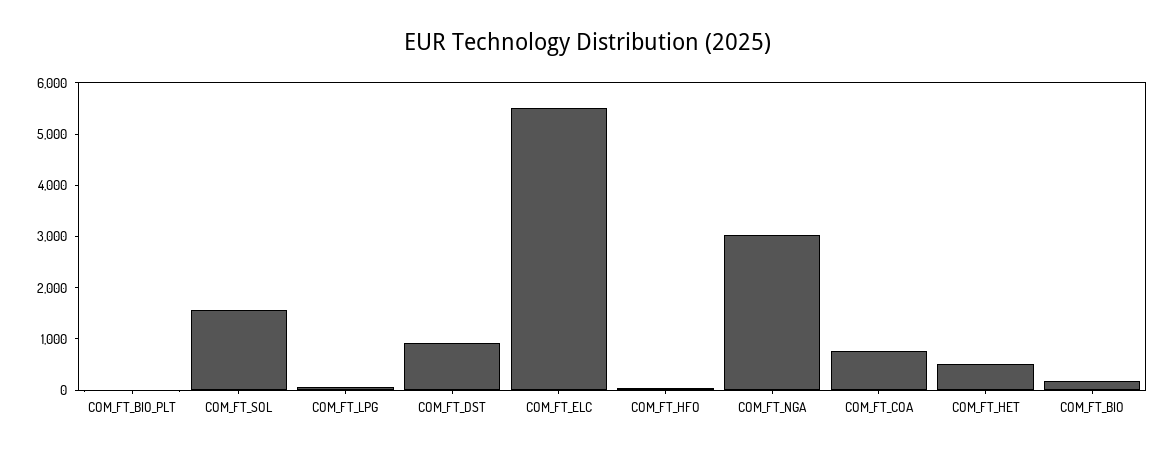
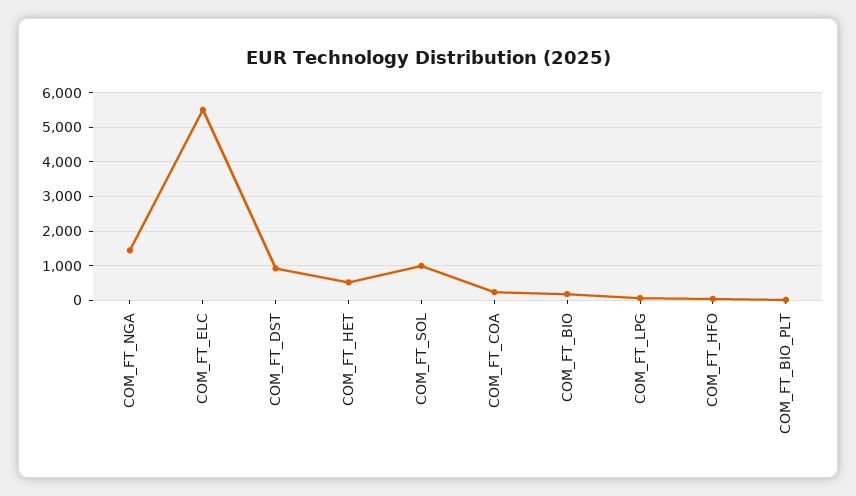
COM_FT_SOL: 1600 -> 1000
COM_FT_NGA: 3000 -> 1400
COM_FT_COA: 800 -> 200

